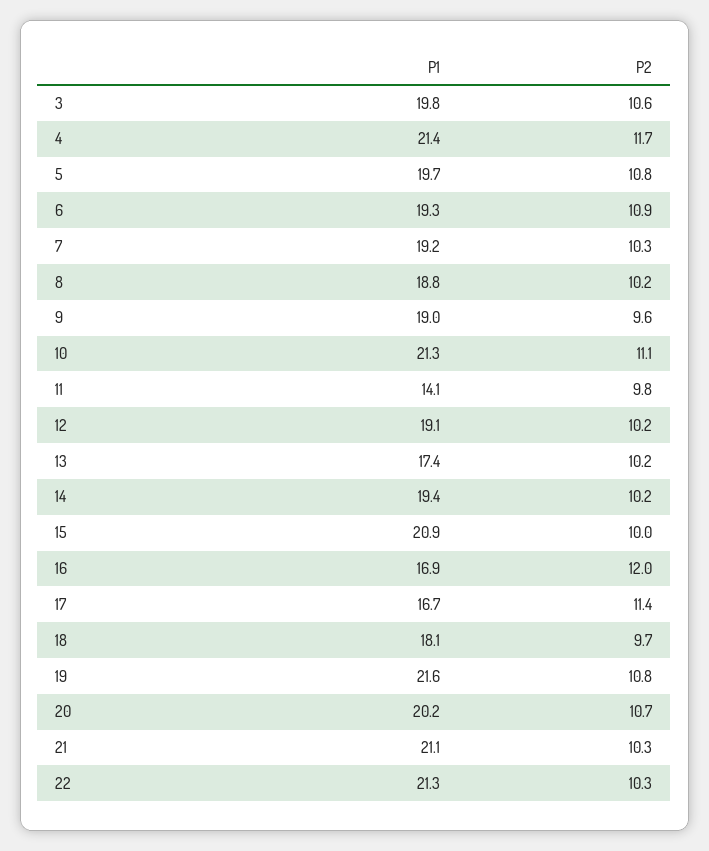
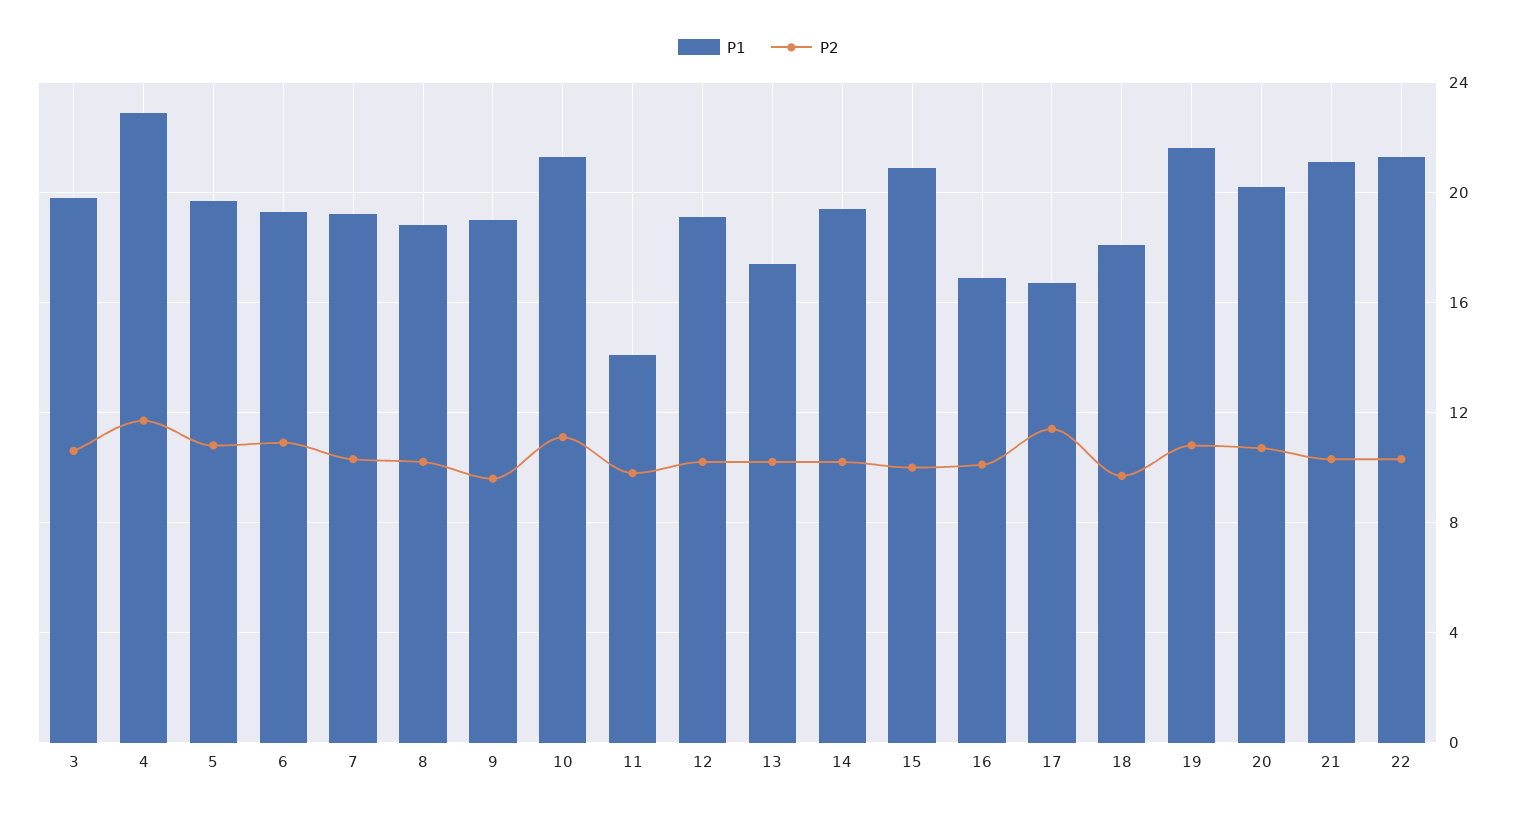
P1, 4: 21.4 -> 23
P2, 16: 12 -> 10

